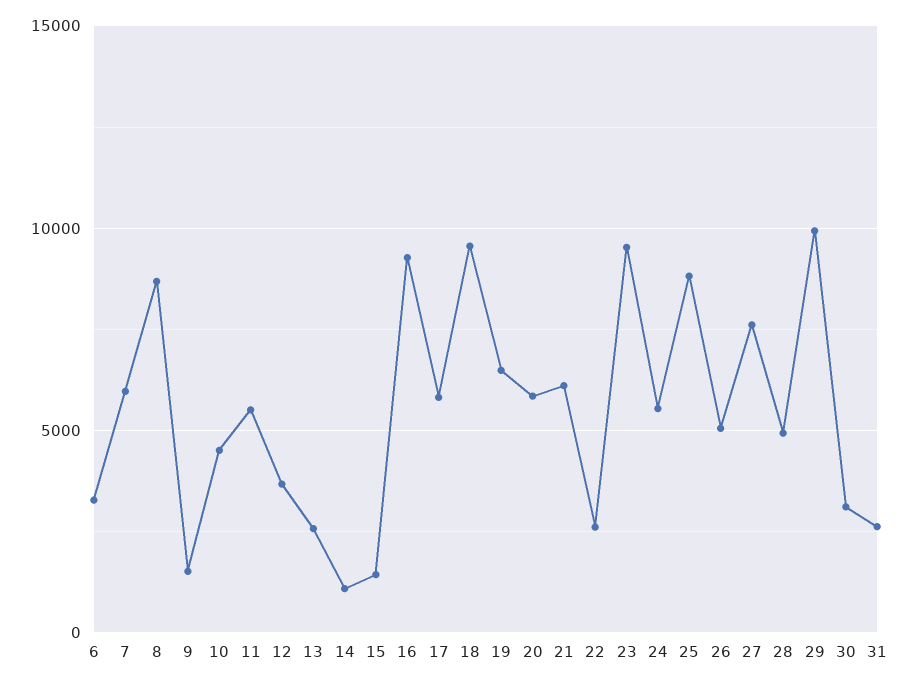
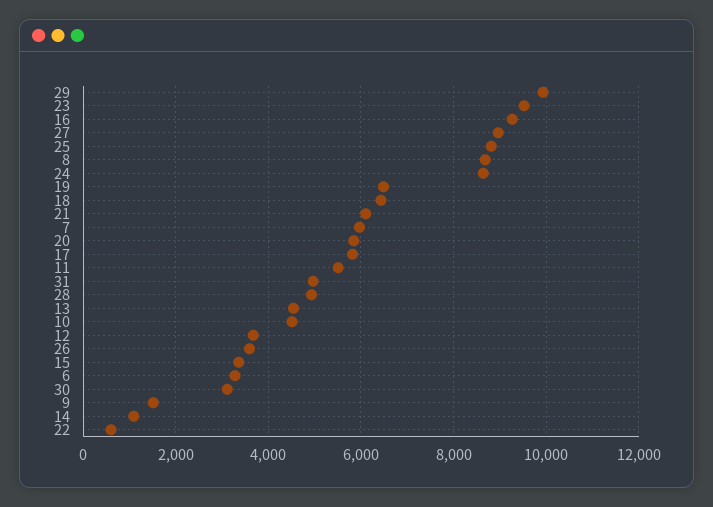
13: 2500 -> 4600
15: 1500 -> 3400
18: 9500 -> 6400
22: 2500 -> 600
24: 5500 -> 8600
26: 5000 -> 3600
27: 7500 -> 9000
31: 2500 -> 5000

